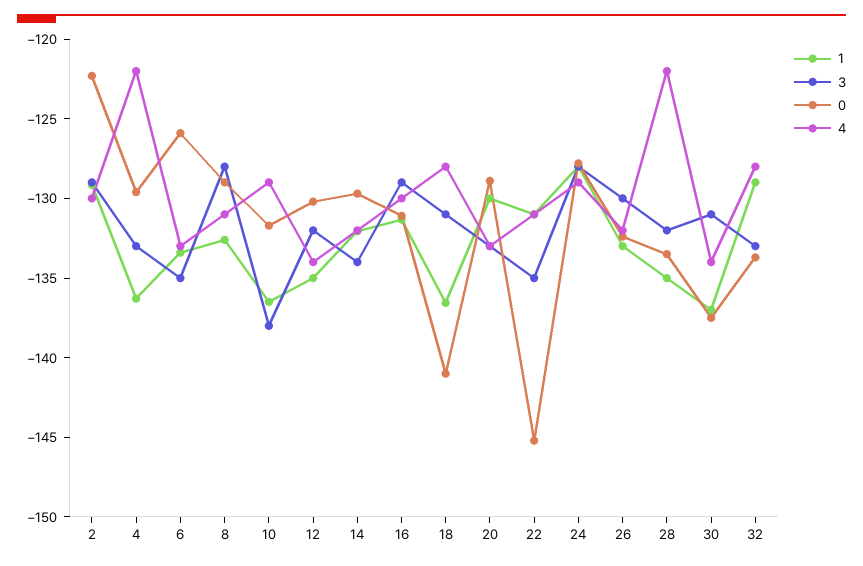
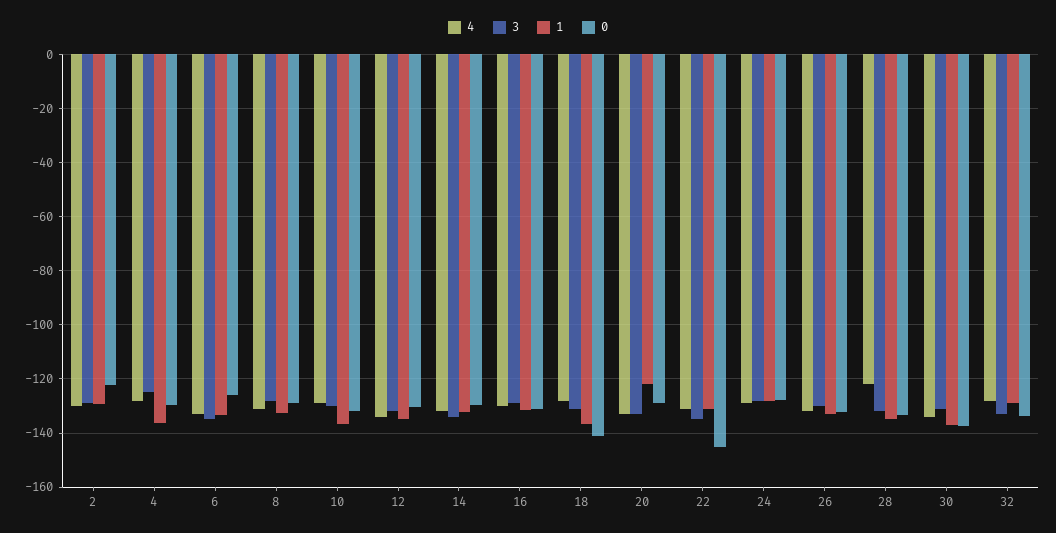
3, 4: -133 -> -125
4, 4: -122 -> -127.5
3, 10: -138 -> -130
1, 20: -130 -> -122.5

